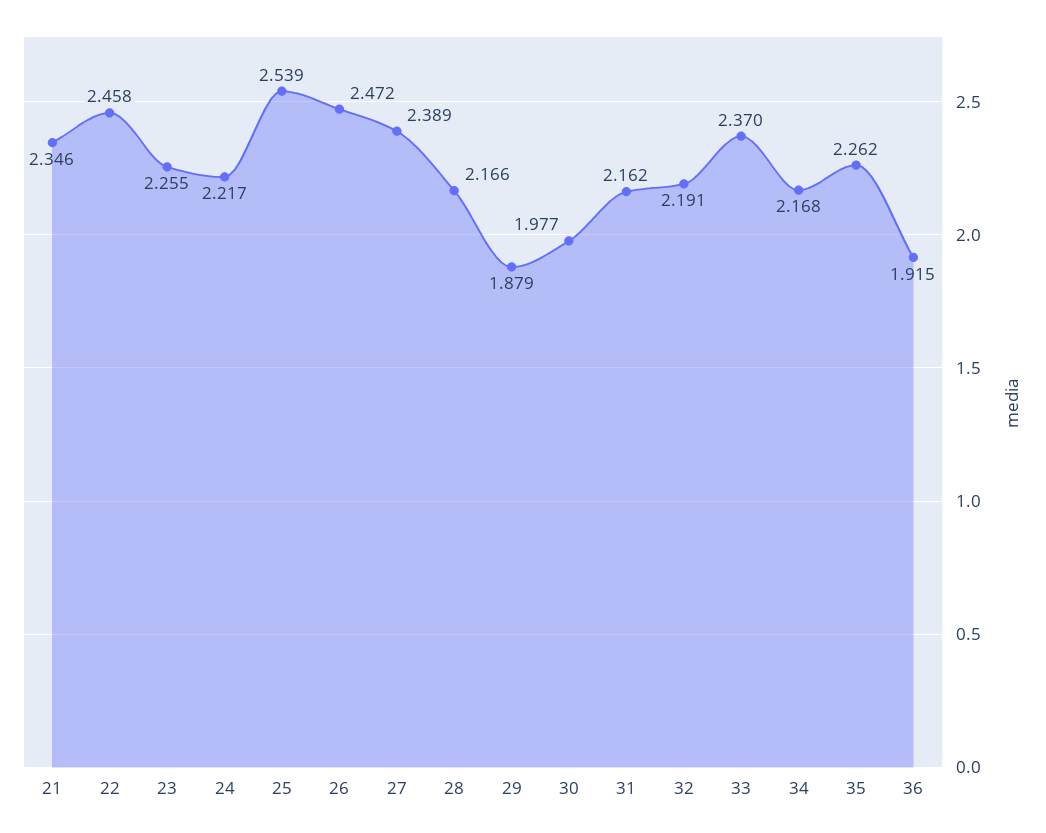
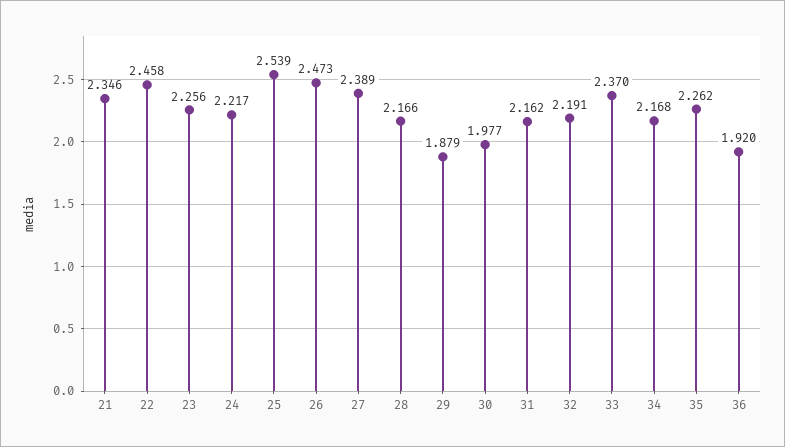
23: 2.255 -> 2.256
26: 2.472 -> 2.473
36: 1.915 -> 1.92

